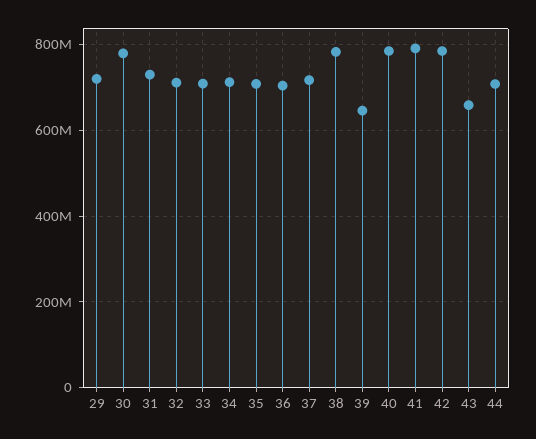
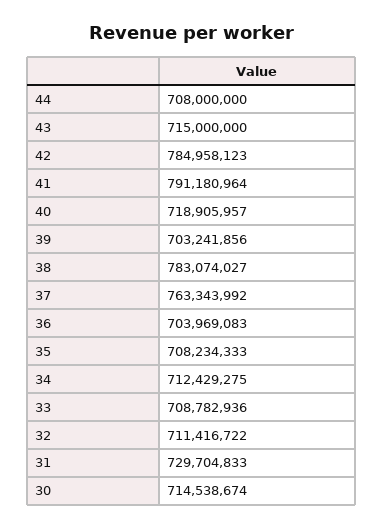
29: 720000000 -> none
30: 780000000 -> 714538674
37: 720000000 -> 763343992
39: 640000000 -> 703241856
40: 780000000 -> 718905957
43: 660000000 -> 715000000

